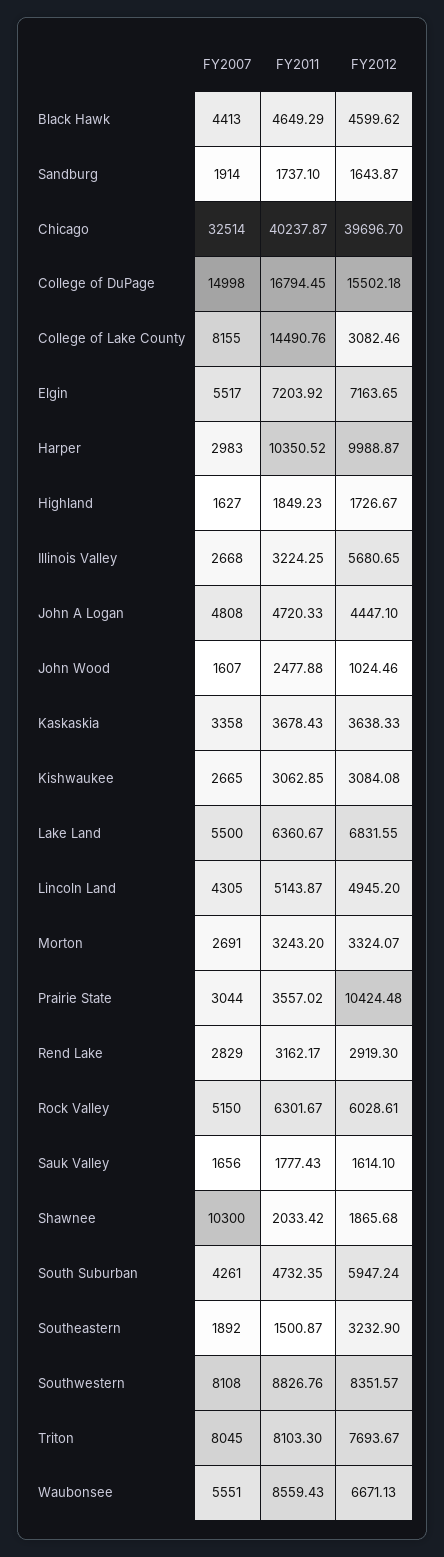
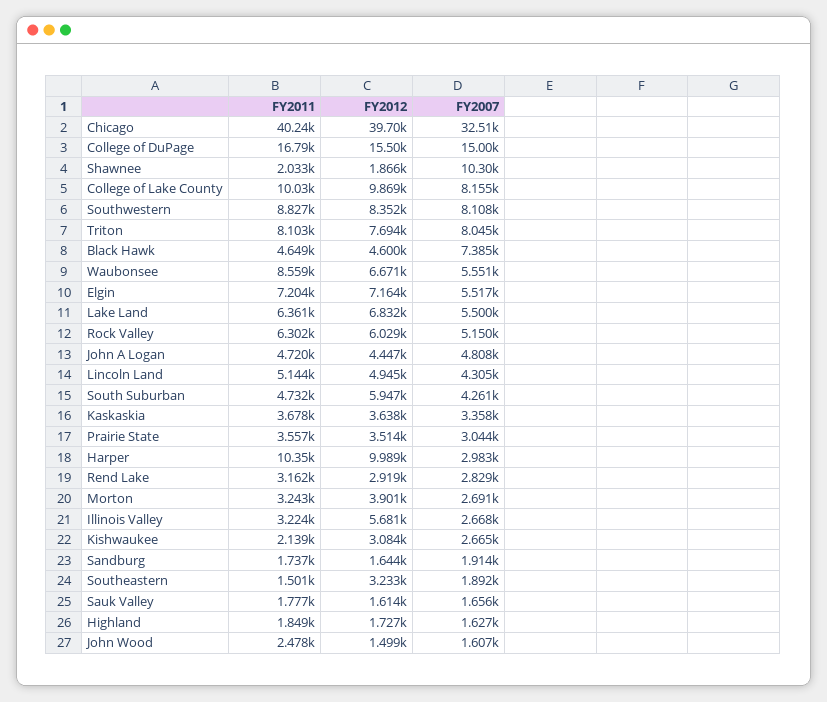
FY2007, Black Hawk: 4413 -> 7385
FY2011, College of Lake County: 14490.76 -> 10030
FY2012, College of Lake County: 3082.46 -> 9869
FY2012, John Wood: 1024.46 -> 1499
FY2011, Kishwaukee: 3062.85 -> 2139
FY2012, Morton: 3324.07 -> 3901
FY2012, Prairie State: 10424.48 -> 3514

